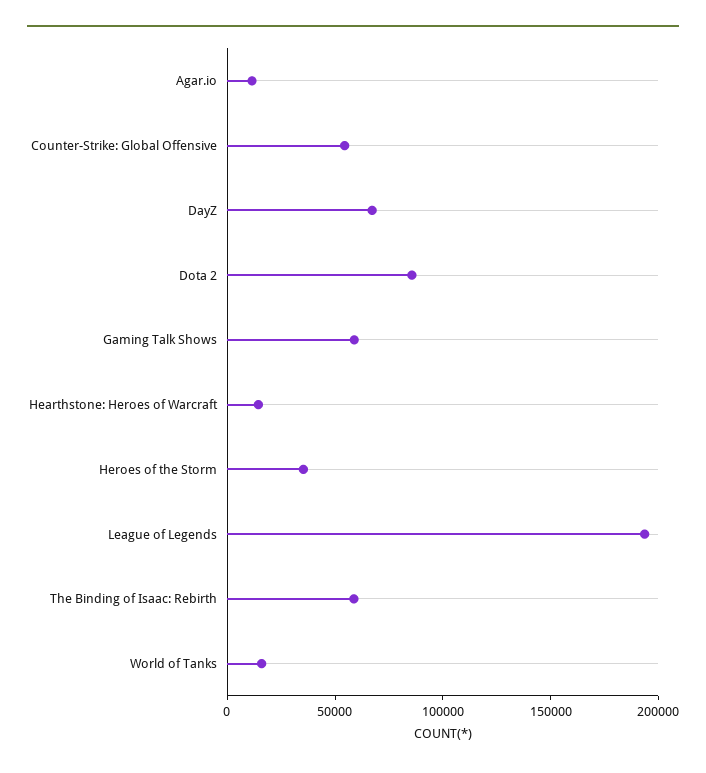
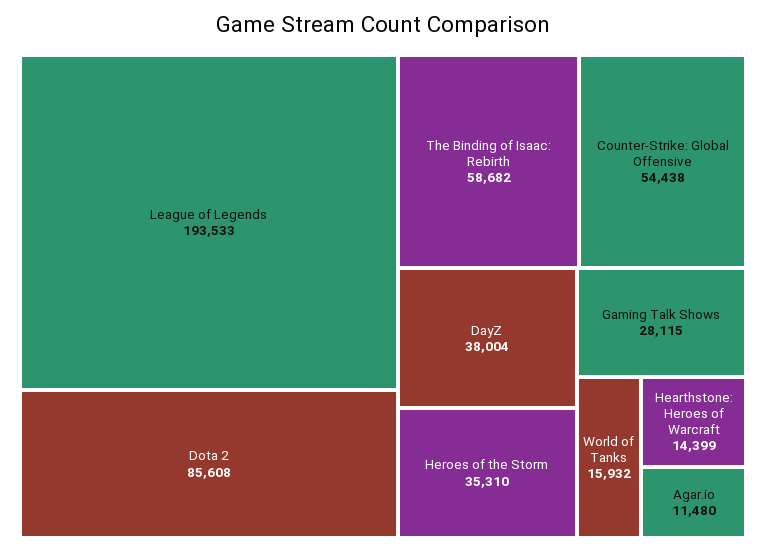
DayZ: 70000 -> 38004
Gaming Talk Shows: 60000 -> 28115

